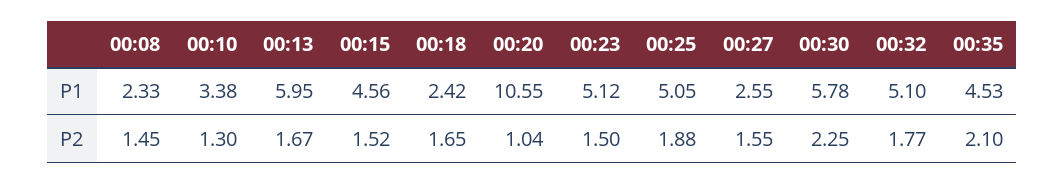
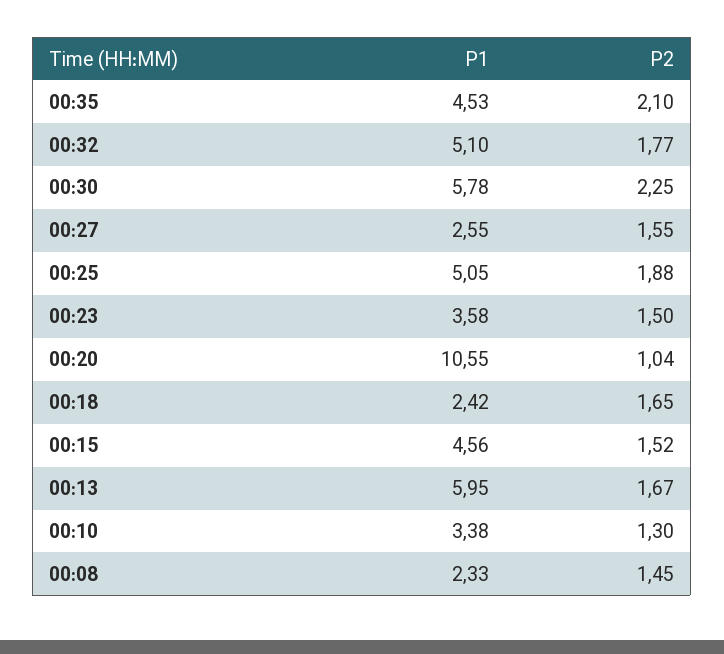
00:23, P1: 5.12 -> 3.58

